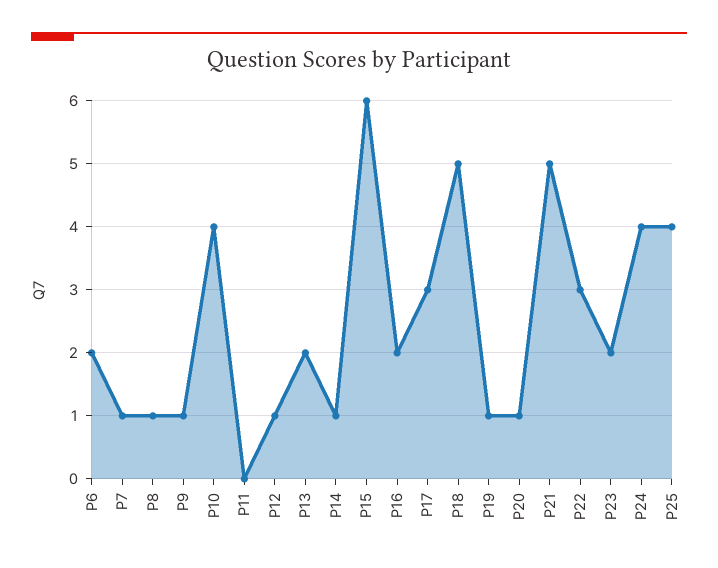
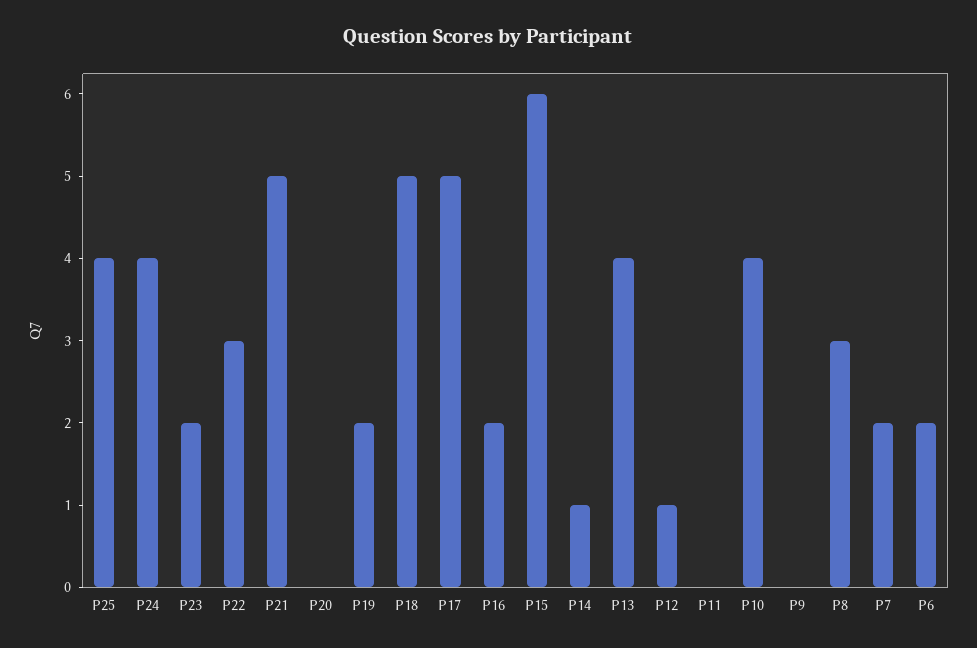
P7: 1 -> 2
P8: 1 -> 3
P9: 1 -> 0
P13: 2 -> 4
P17: 3 -> 5
P19: 1 -> 2
P20: 1 -> 0

